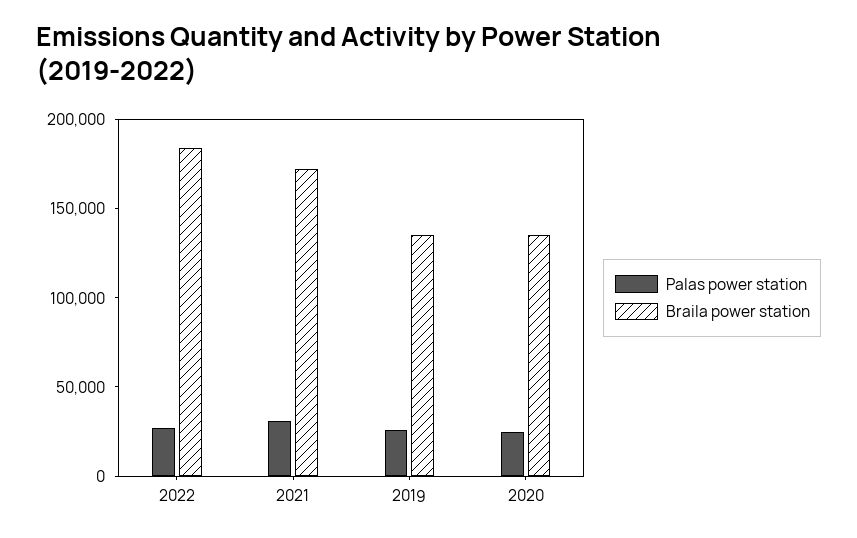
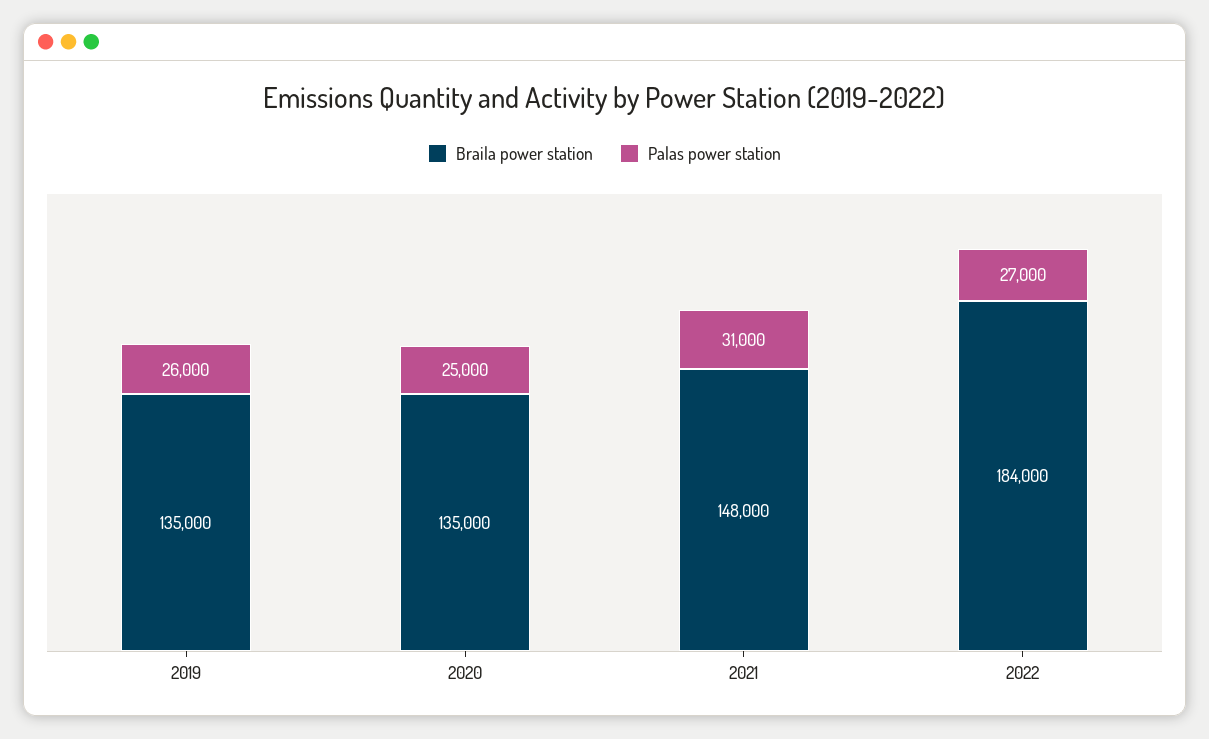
Braila power station, 2021: 170000 -> 148000

